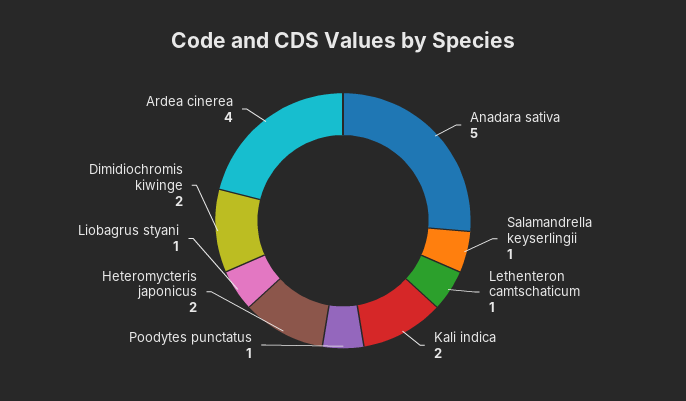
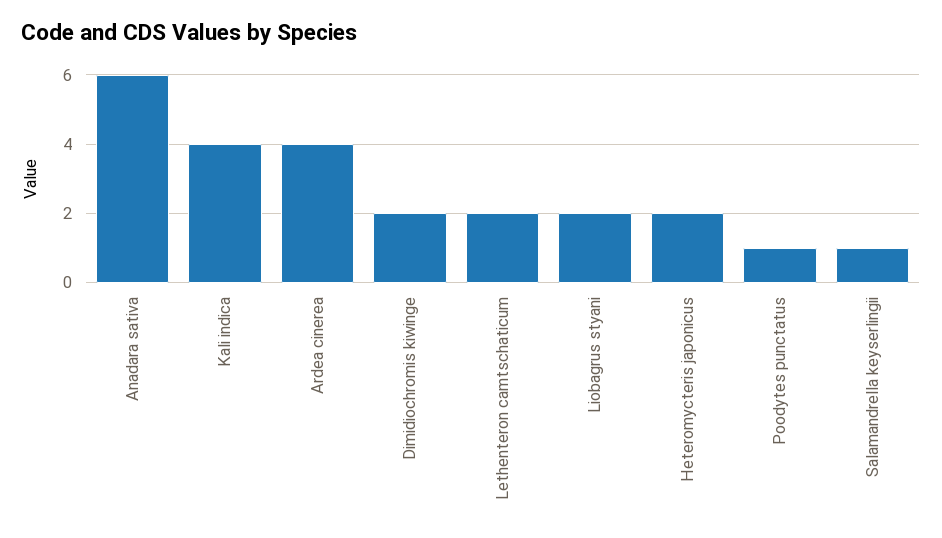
Anadara sativa: 5 -> 6
Lethenteron camtschaticum: 1 -> 2
Kali indica: 2 -> 4
Liobagrus styani: 1 -> 2

